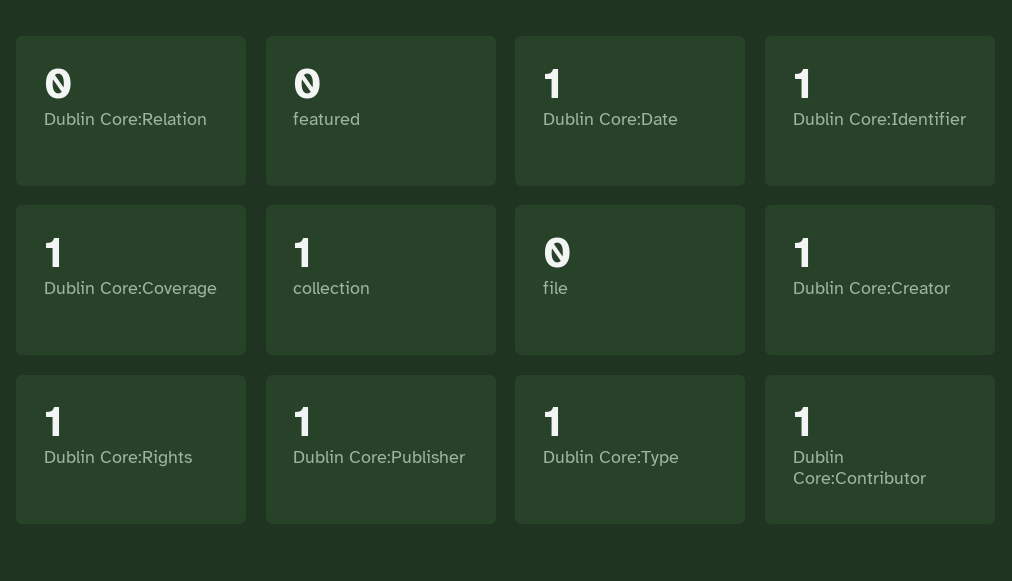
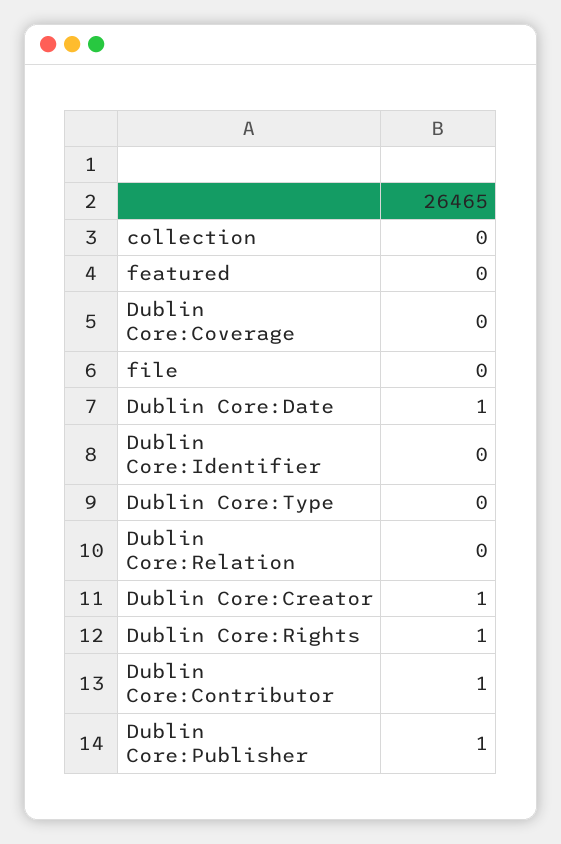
Dublin Core:Identifier: 1 -> 0
Dublin Core:Coverage: 1 -> 0
collection: 1 -> 0
Dublin Core:Type: 1 -> 0

